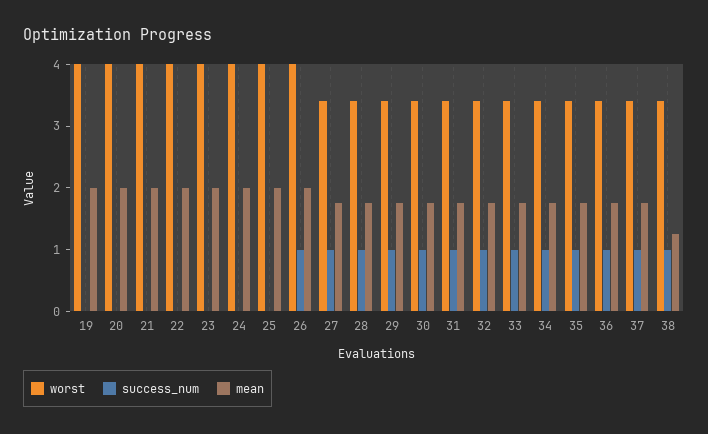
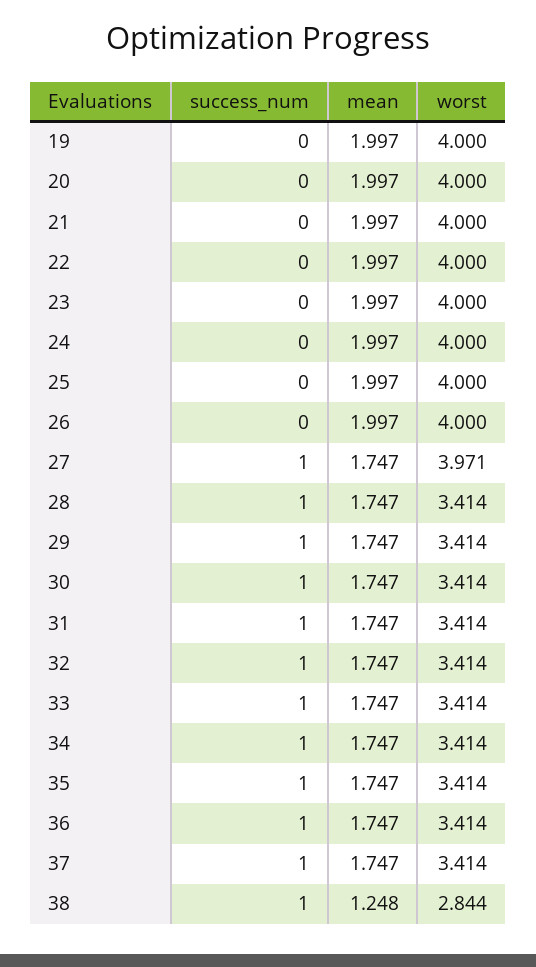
success_num, 26: 1 -> 0
worst, 27: 3.4 -> 3.971
worst, 38: 3.4 -> 2.844

